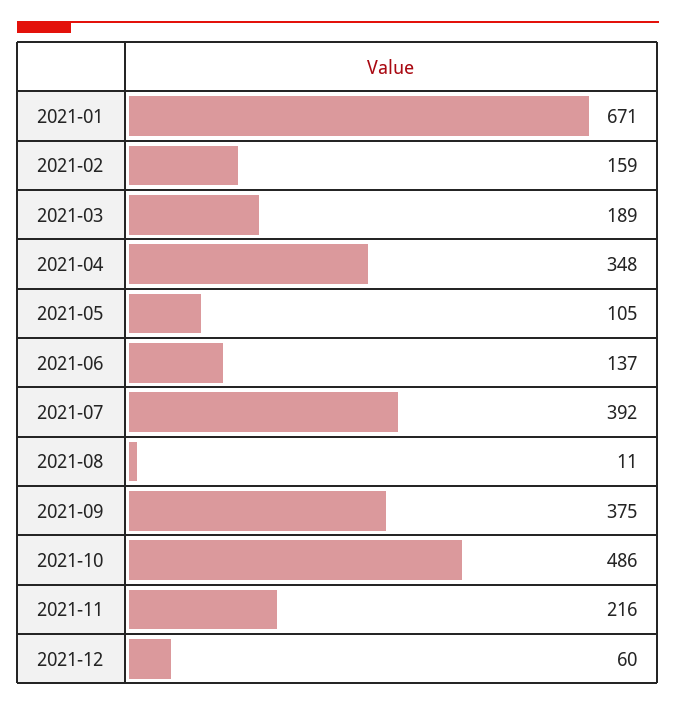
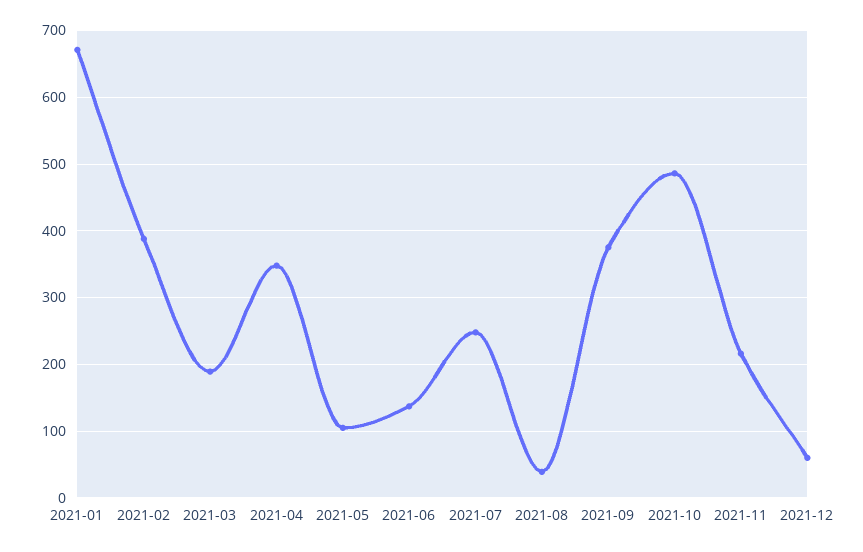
2021-02: 159 -> 390
2021-07: 392 -> 250
2021-08: 11 -> 40

